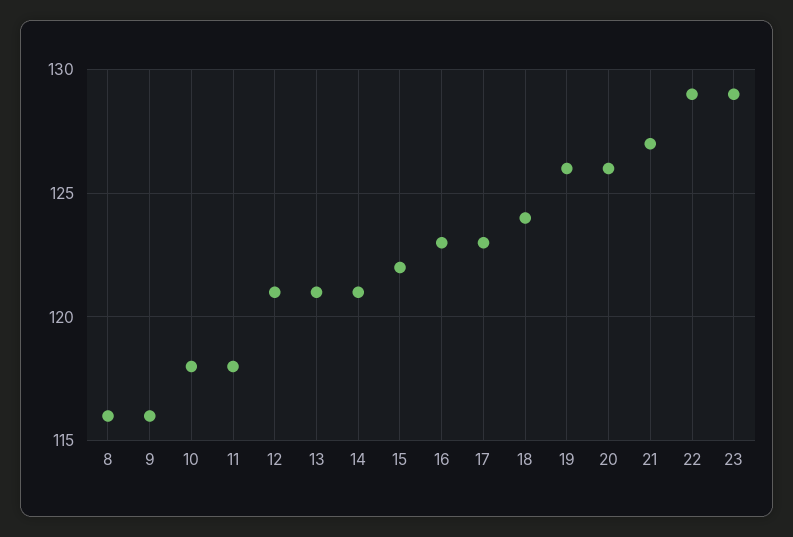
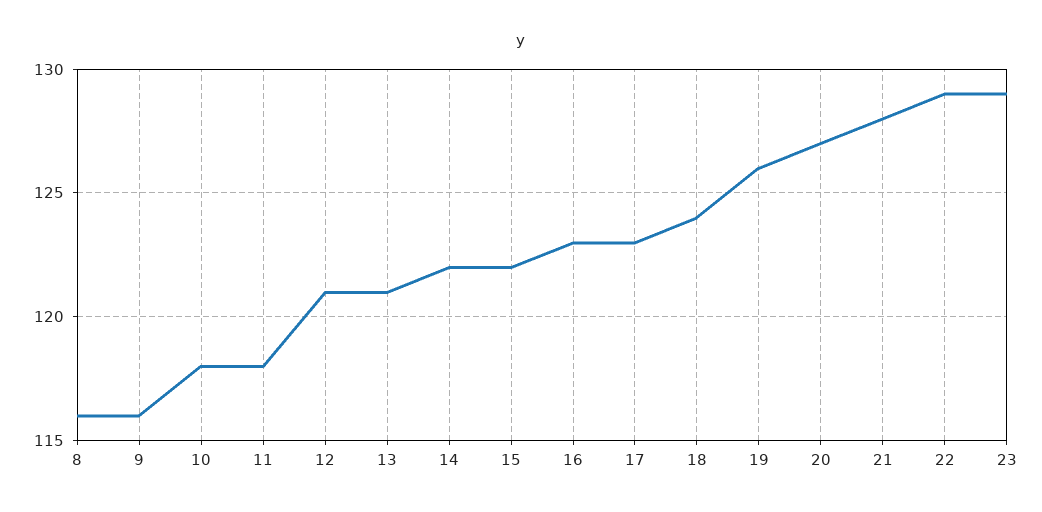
14: 121 -> 122
20: 126 -> 127
21: 127 -> 128

